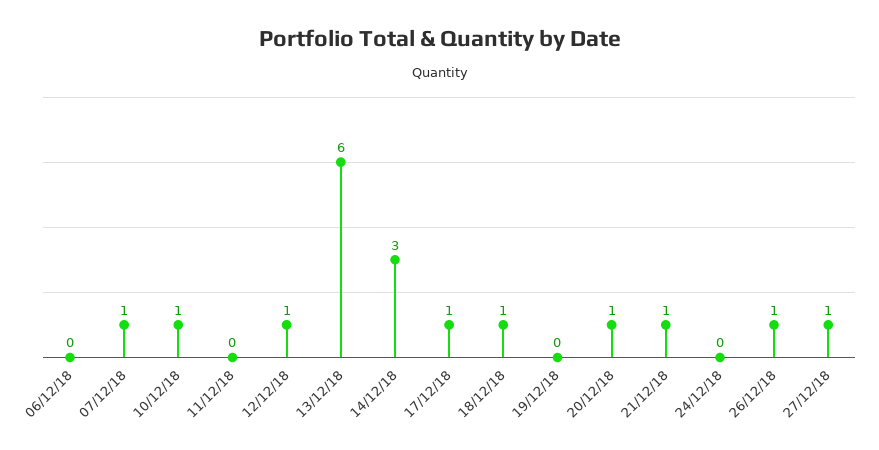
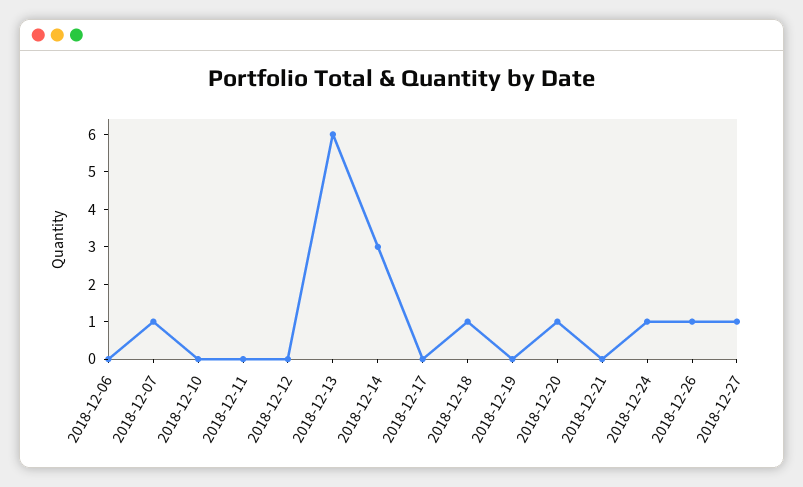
10/12/18: 1 -> 0
12/12/18: 1 -> 0
17/12/18: 1 -> 0
21/12/18: 1 -> 0
24/12/18: 0 -> 1

